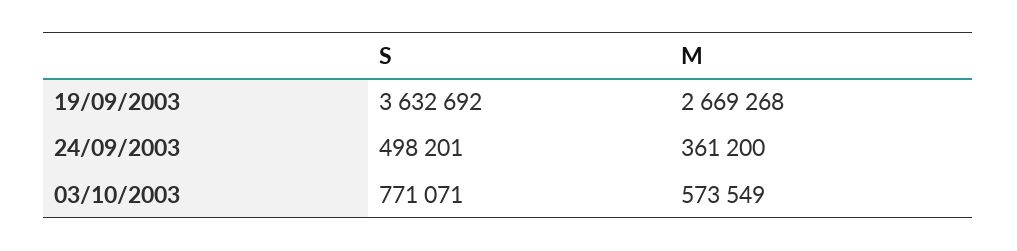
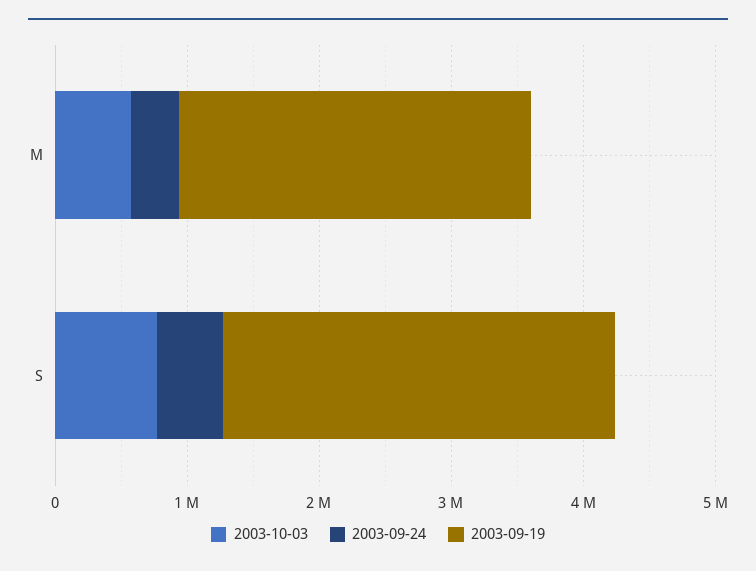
19/09/2003, S: 3632692 -> 3000000

